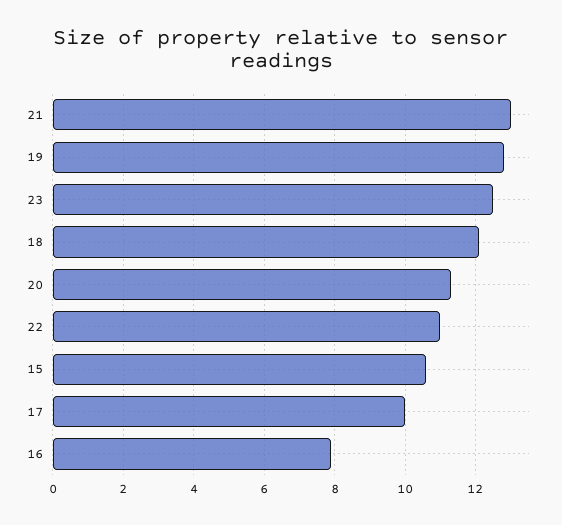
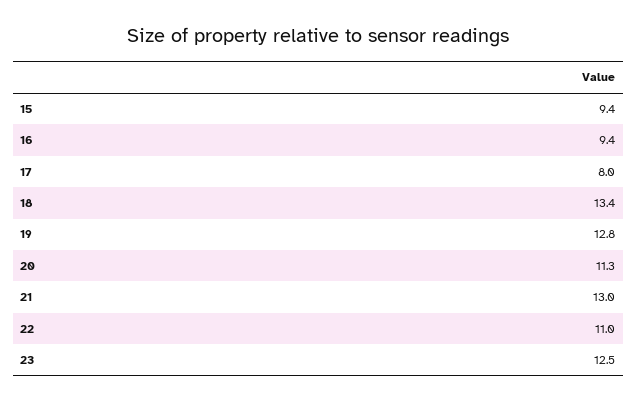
18: 12 -> 13.4
15: 10.5 -> 9.4
17: 10 -> 8
16: 8 -> 9.4

